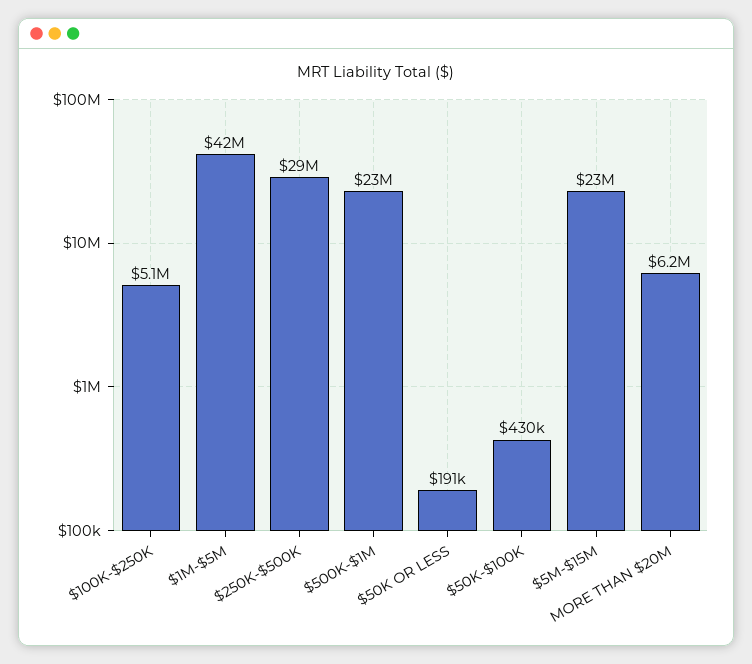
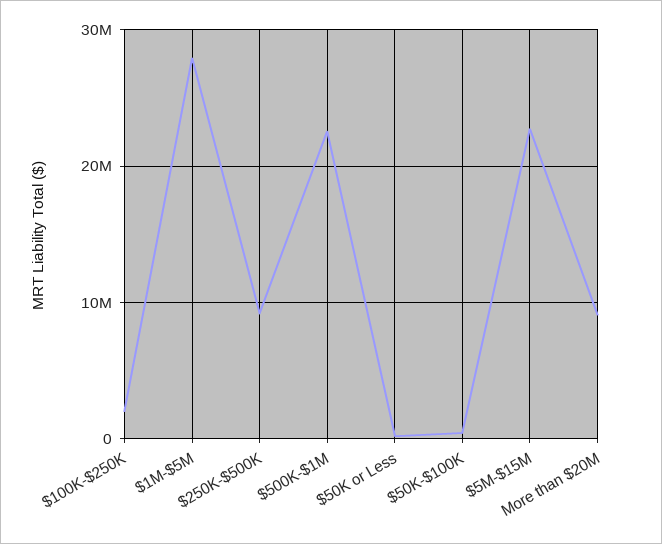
$100K-$250K: 5100000 -> 2000000
$1M-$5M: 42000000 -> 28000000
$250K-$500K: 29000000 -> 9000000
MORE THAN $20M: 6200000 -> 9000000

